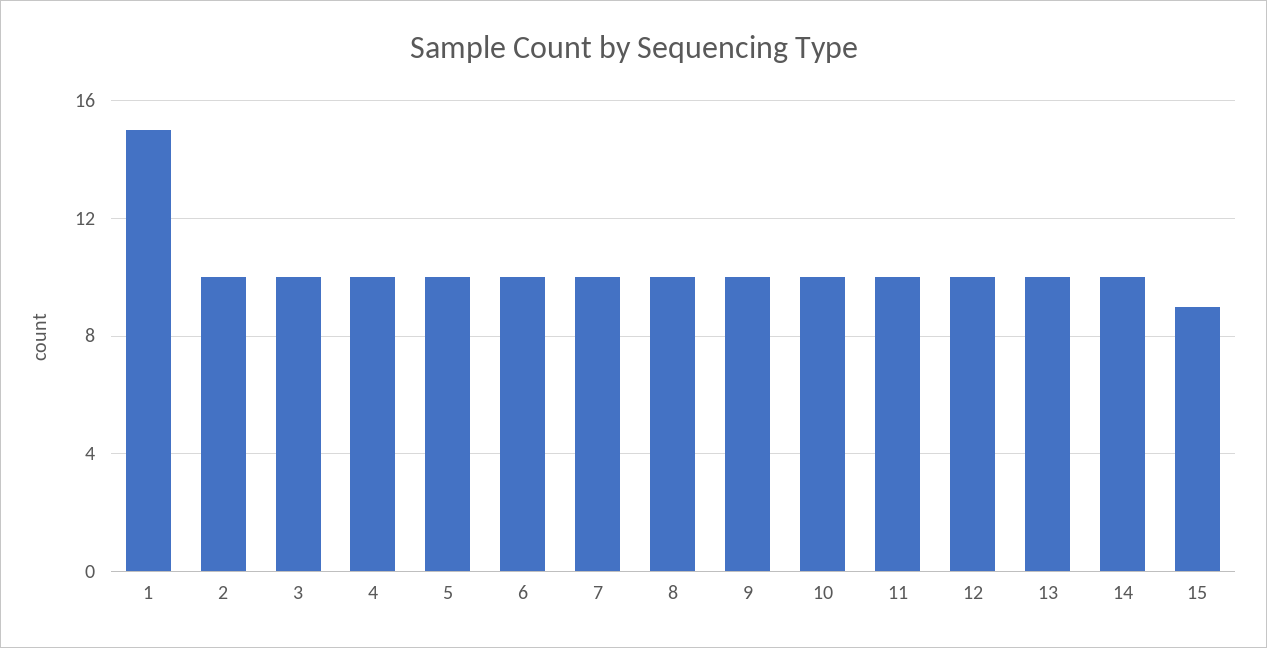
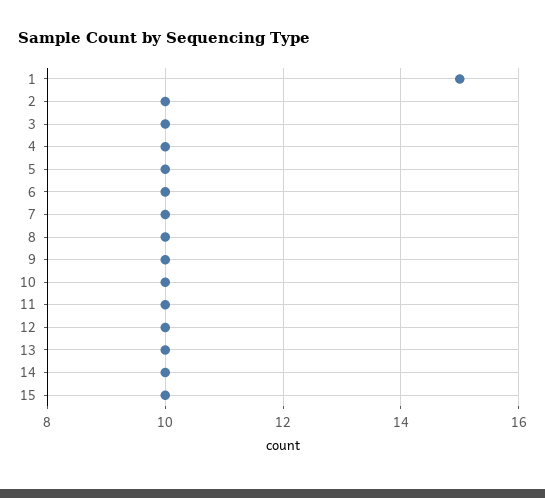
15: 9 -> 10

